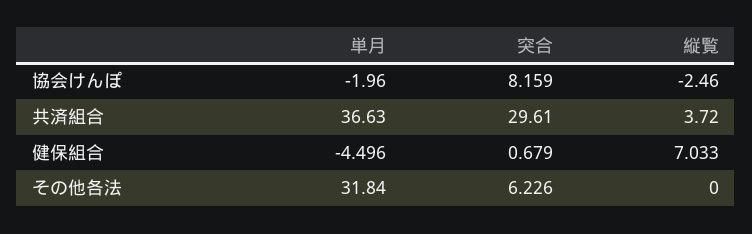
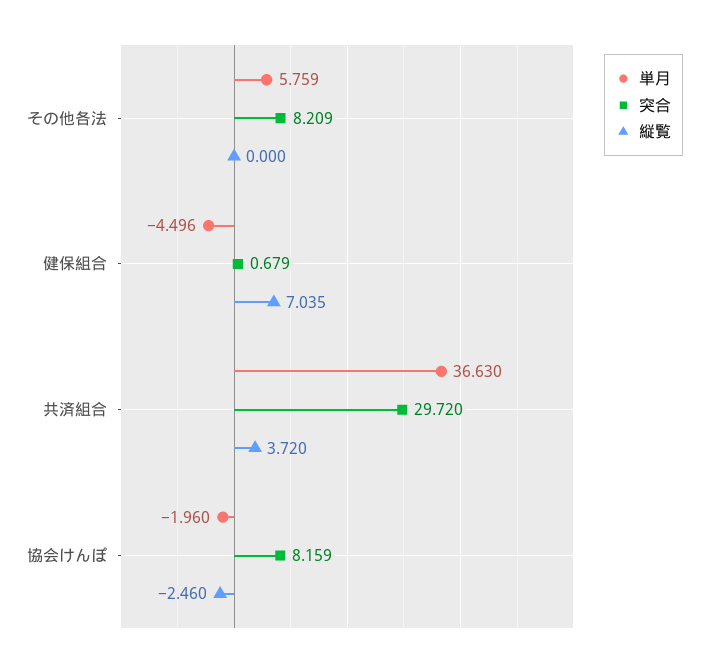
突合, 共済組合: 29.61 -> 29.72
縦覧, 健保組合: 7.033 -> 7.035
単月, その他各法: 31.84 -> 5.759
突合, その他各法: 6.226 -> 8.209

